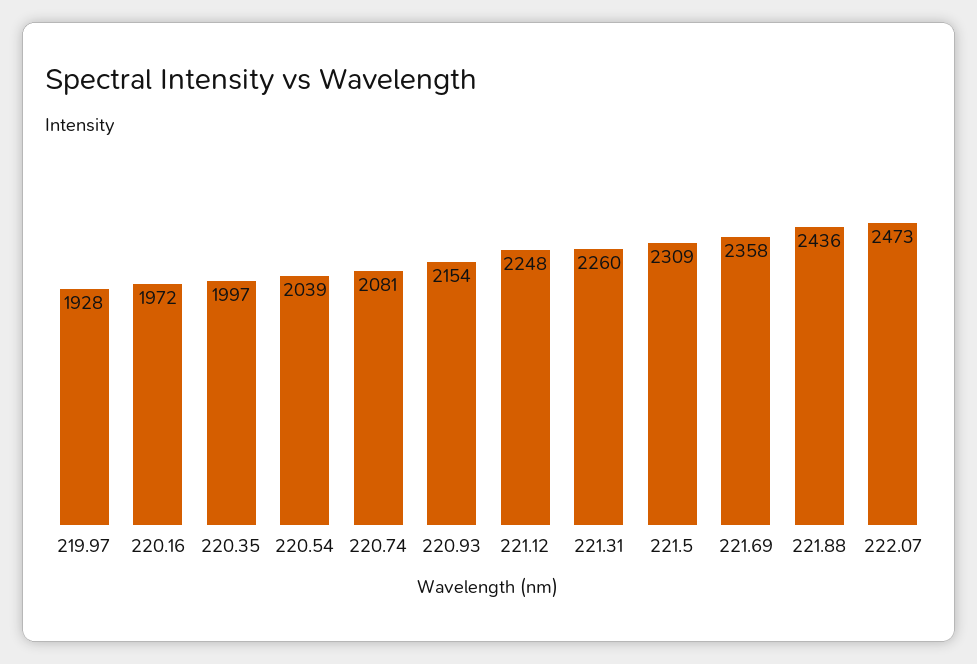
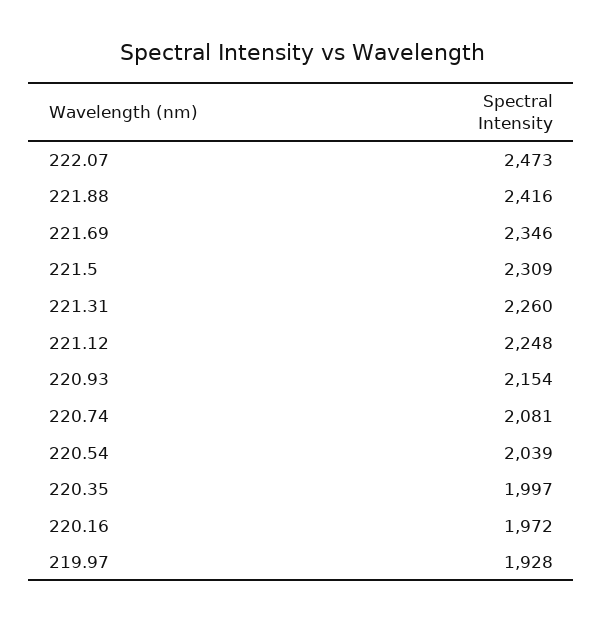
221.69: 2358 -> 2346
221.88: 2436 -> 2416

